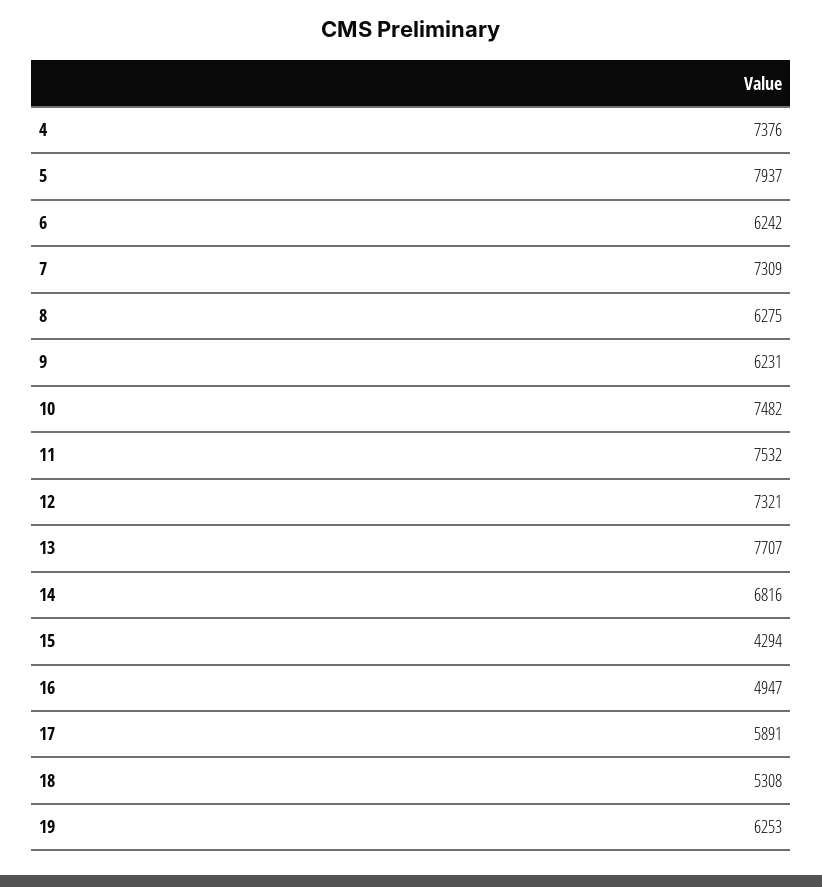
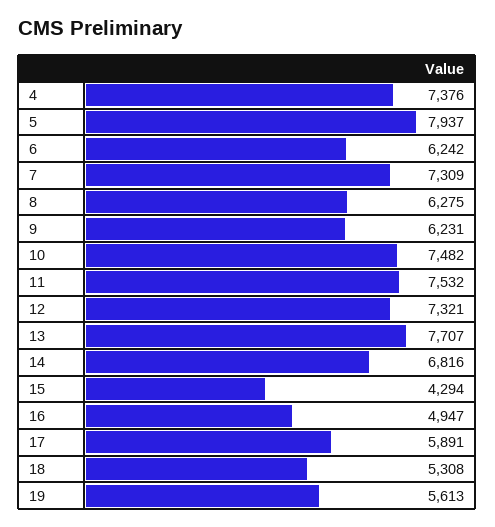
19: 6253 -> 5613

